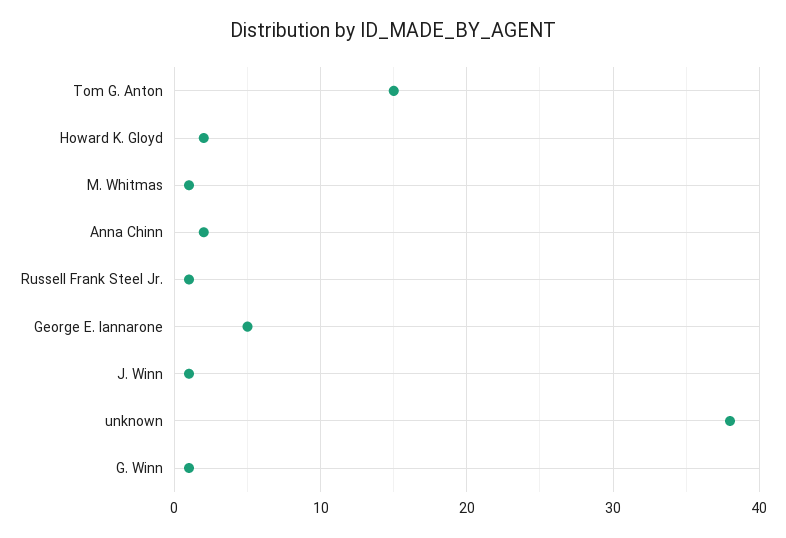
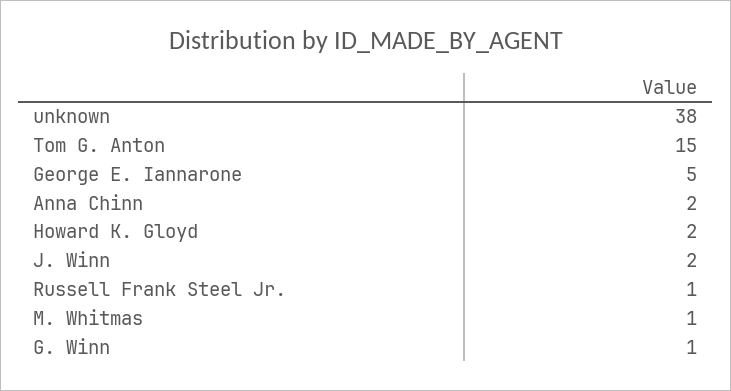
J. Winn: 1 -> 2

